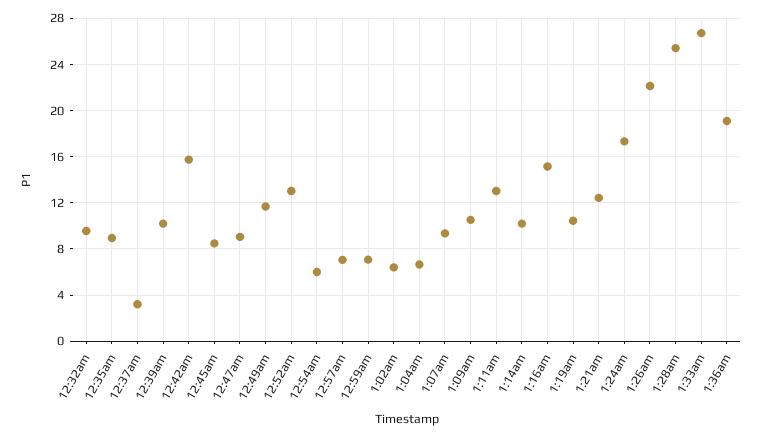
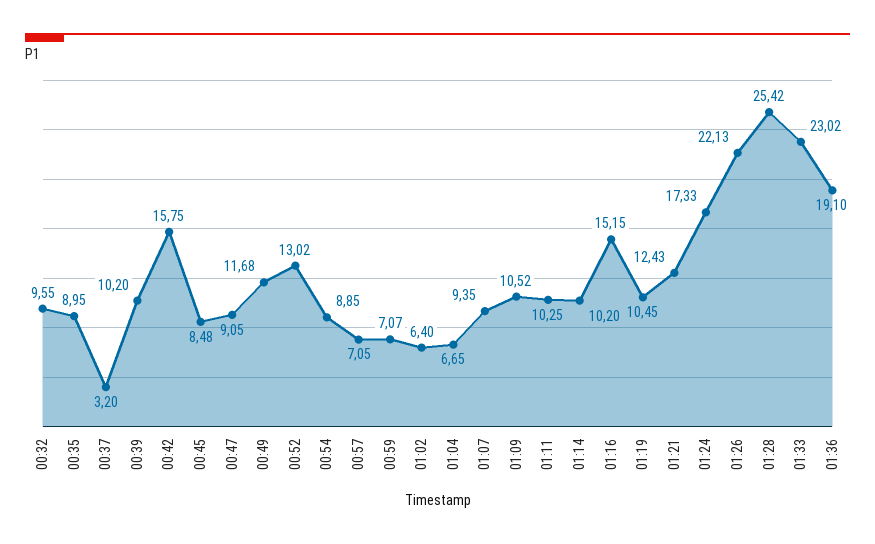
12:54am: 6 -> 8.85
1:11am: 13 -> 10.25
1:33am: 27 -> 23.02

